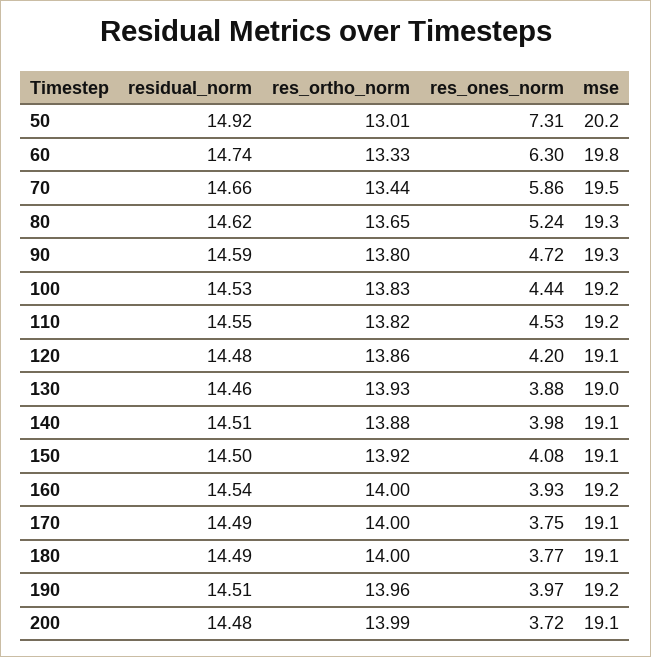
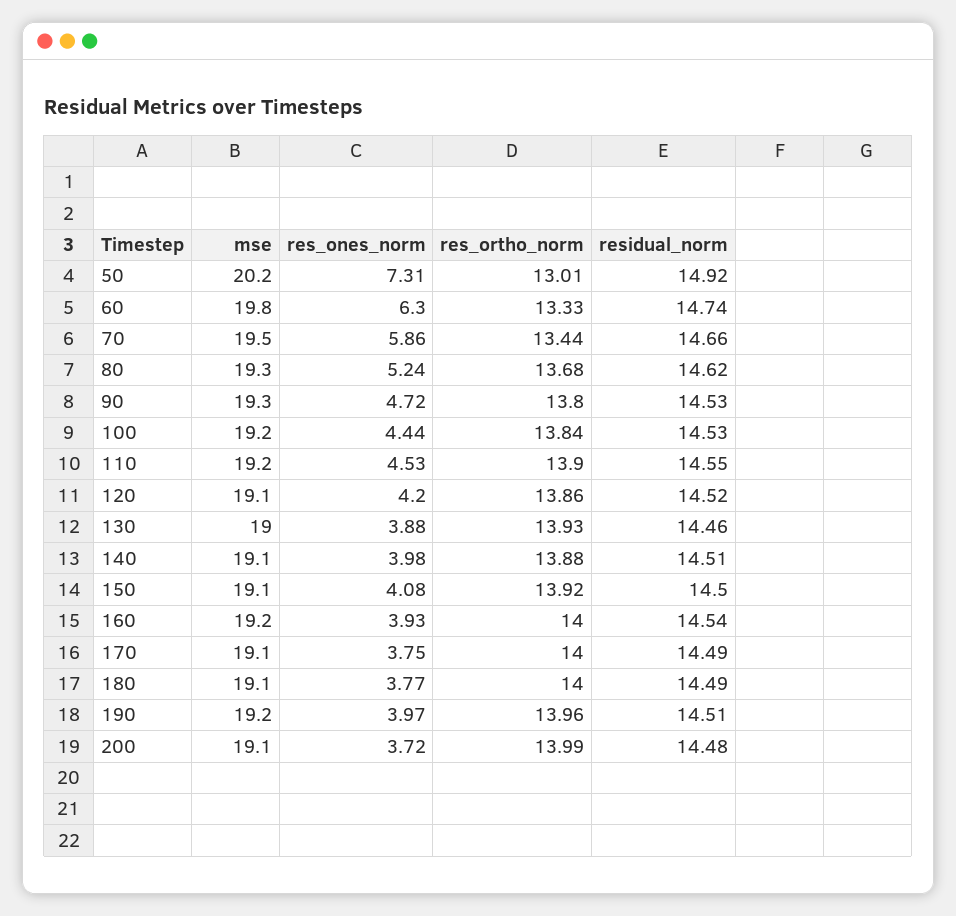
res_ortho_norm, 80: 13.65 -> 13.68
residual_norm, 90: 14.59 -> 14.53
res_ortho_norm, 100: 13.83 -> 13.84
res_ortho_norm, 110: 13.82 -> 13.9
residual_norm, 120: 14.48 -> 14.52

